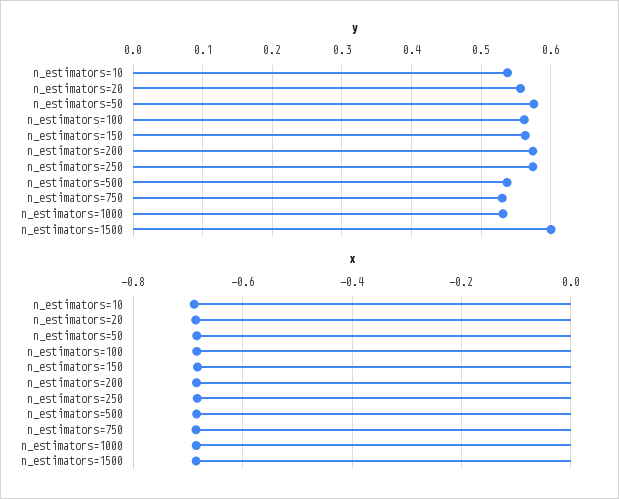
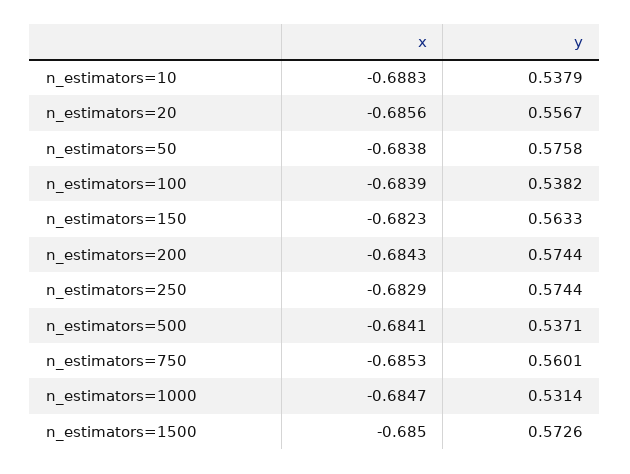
y, n_estimators=100: 0.56 -> 0.5382
y, n_estimators=750: 0.53 -> 0.5601
y, n_estimators=1500: 0.6 -> 0.5726

